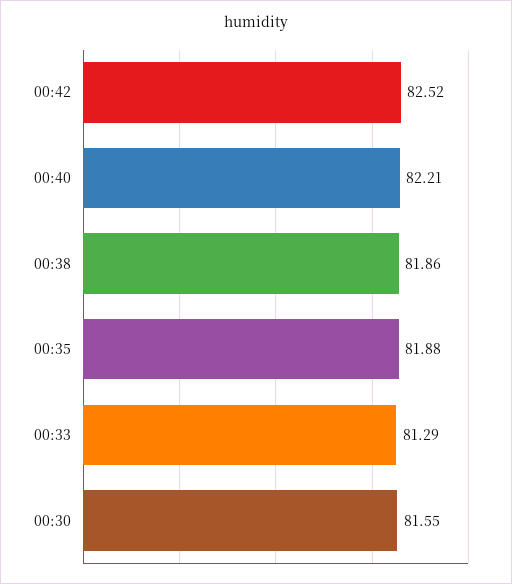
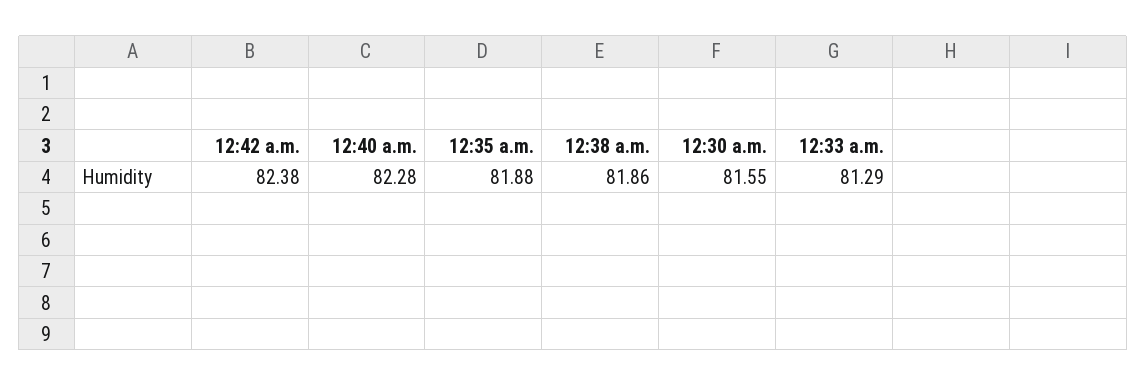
00:42: 82.52 -> 82.38
00:40: 82.21 -> 82.28

